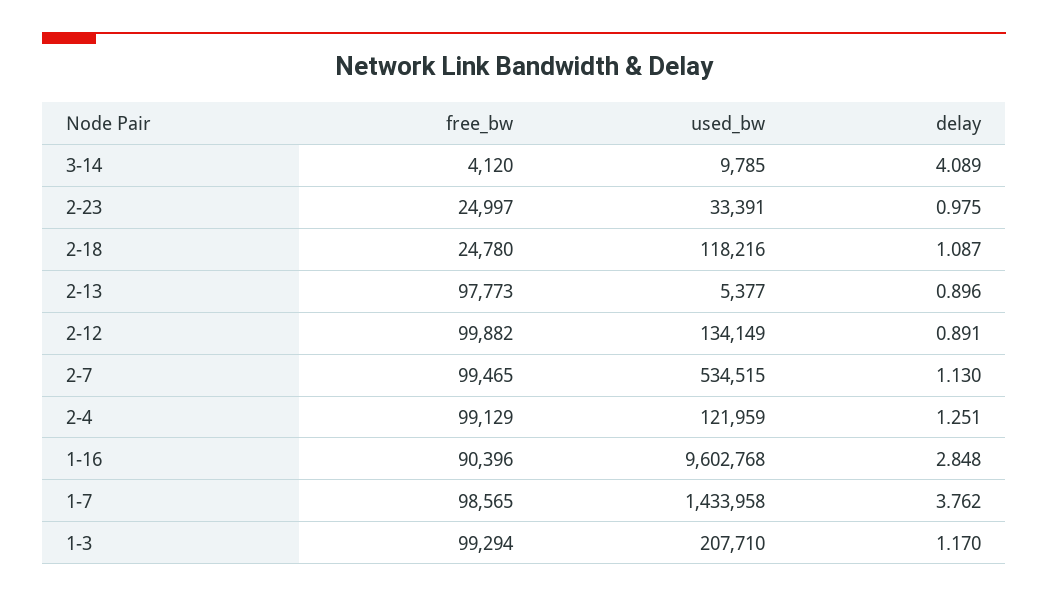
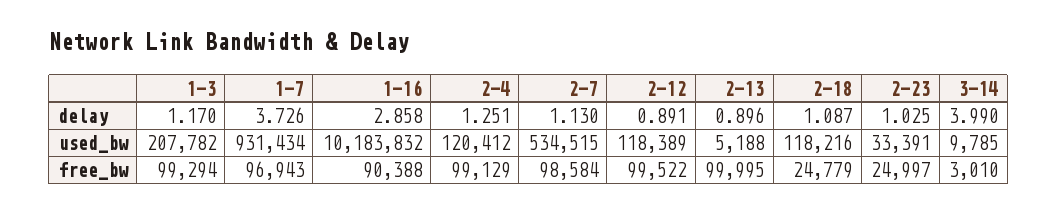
free_bw, 3-14: 4120 -> 3010
delay, 3-14: 4.089 -> 3.99
delay, 2-23: 0.975 -> 1.025
free_bw, 2-18: 24780 -> 24779
free_bw, 2-13: 97773 -> 99995
used_bw, 2-13: 5377 -> 5188
free_bw, 2-12: 99882 -> 99522
used_bw, 2-12: 134149 -> 118389
free_bw, 2-7: 99465 -> 98584
used_bw, 2-4: 121959 -> 120412
free_bw, 1-16: 90396 -> 90388
used_bw, 1-16: 9602768 -> 10183832
delay, 1-16: 2.848 -> 2.858
free_bw, 1-7: 98565 -> 96943
used_bw, 1-7: 1433958 -> 931434
delay, 1-7: 3.762 -> 3.726
used_bw, 1-3: 207710 -> 207782

